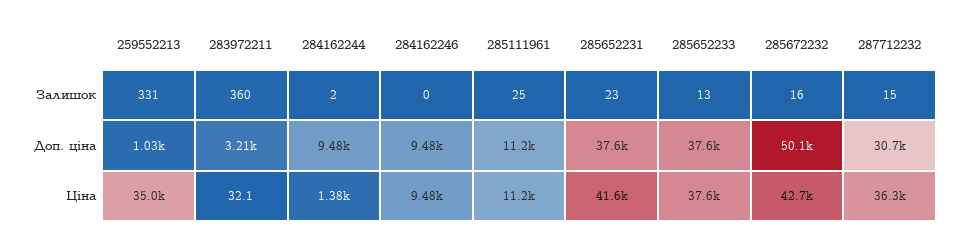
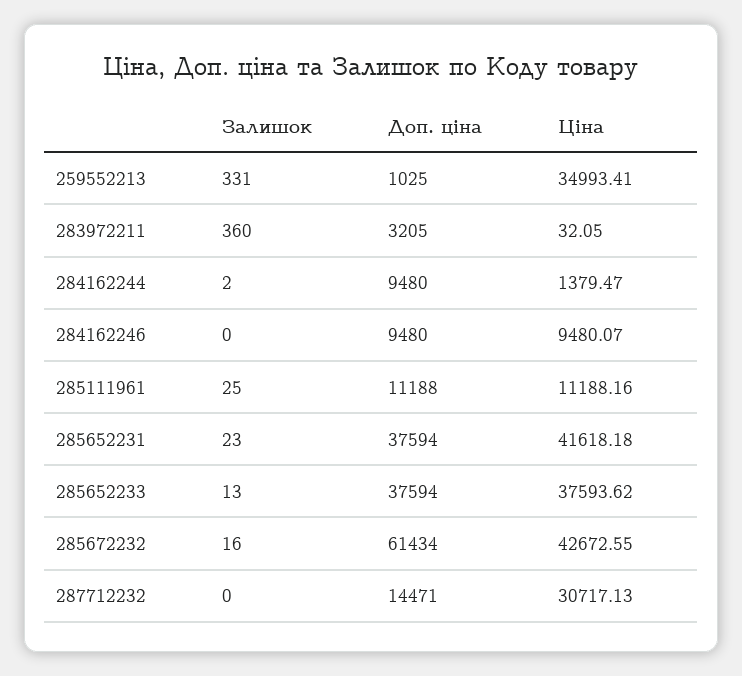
287712232, Залишок: 15 -> 0
285672232, Доп. ціна: 50100 -> 61434
287712232, Доп. ціна: 30700 -> 14471
287712232, Ціна: 36300 -> 30717.13

